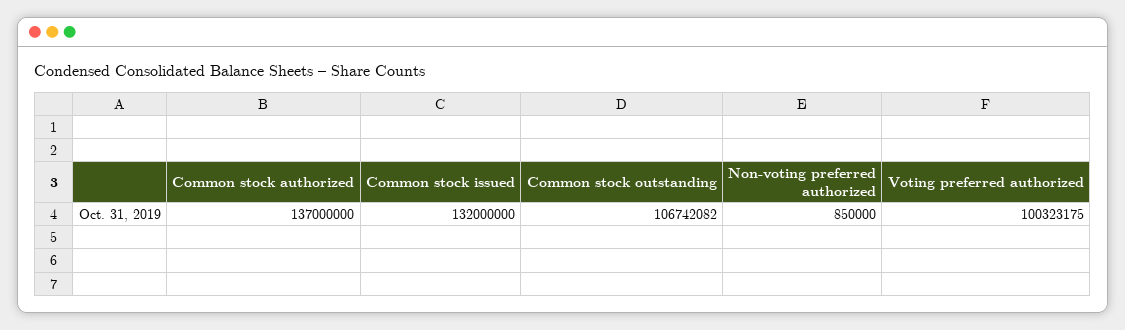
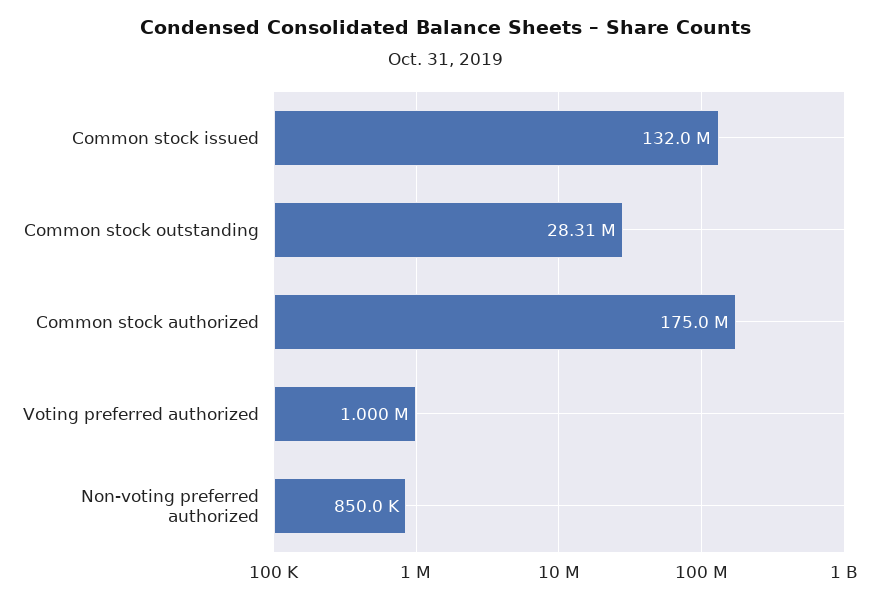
Common stock authorized: 137000000 -> 175000000
Common stock outstanding: 106742082 -> 28310000
Voting preferred authorized: 100323175 -> 1000000

